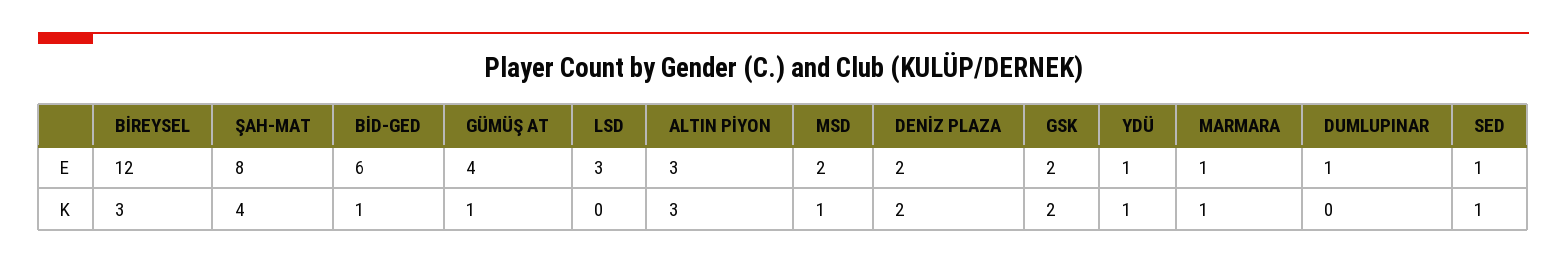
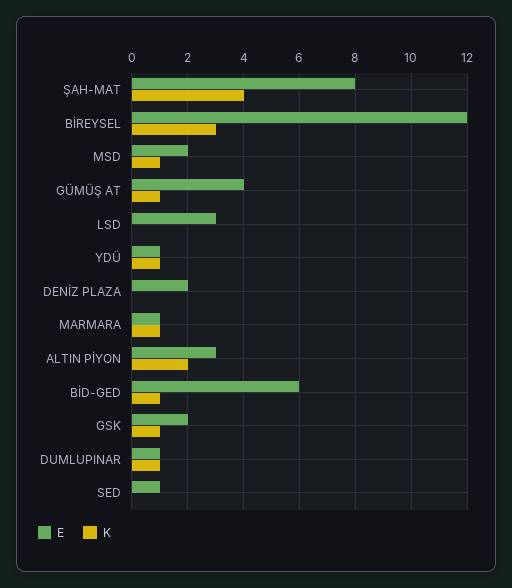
K, ALTIN PİYON: 3 -> 2
K, DENİZ PLAZA: 2 -> 0
K, GSK: 2 -> 1
K, DUMLUPINAR: 0 -> 1
K, SED: 1 -> 0

